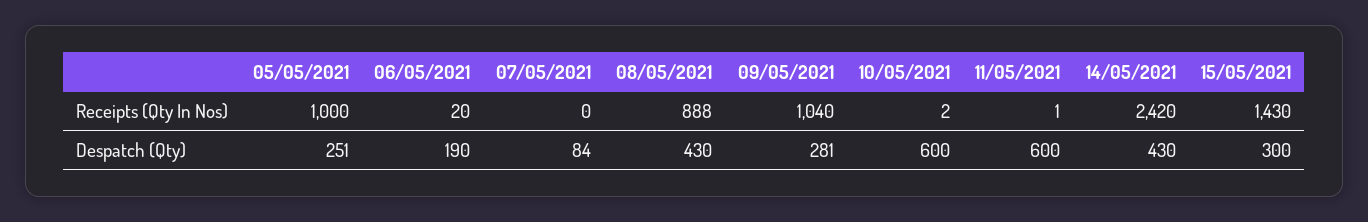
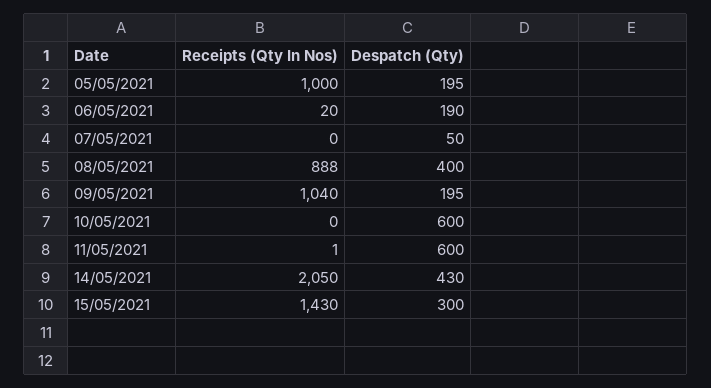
10/05/2021, Receipts (Qty In Nos): 2 -> 0
14/05/2021, Receipts (Qty In Nos): 2420 -> 2050
05/05/2021, Despatch (Qty): 251 -> 195
07/05/2021, Despatch (Qty): 84 -> 50
08/05/2021, Despatch (Qty): 430 -> 400
09/05/2021, Despatch (Qty): 281 -> 195

